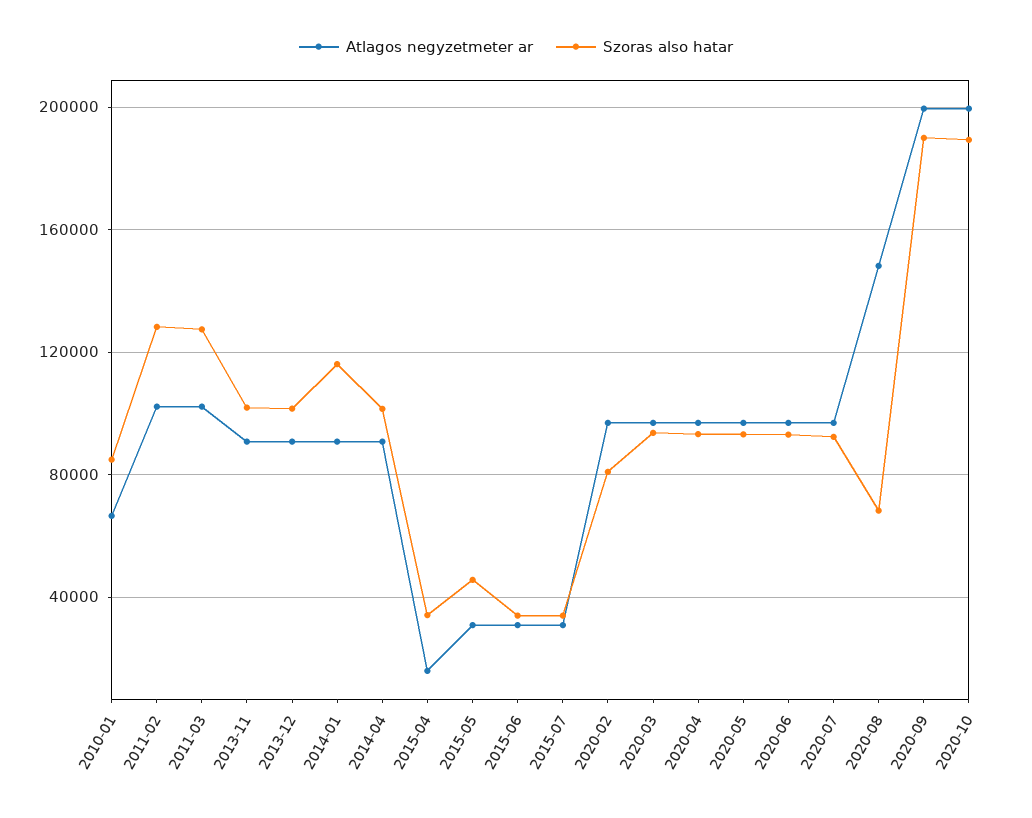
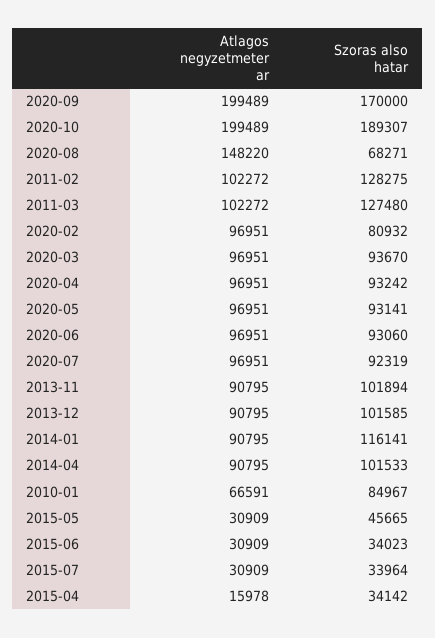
Szoras also hatar, 2020-09: 190000 -> 170000

